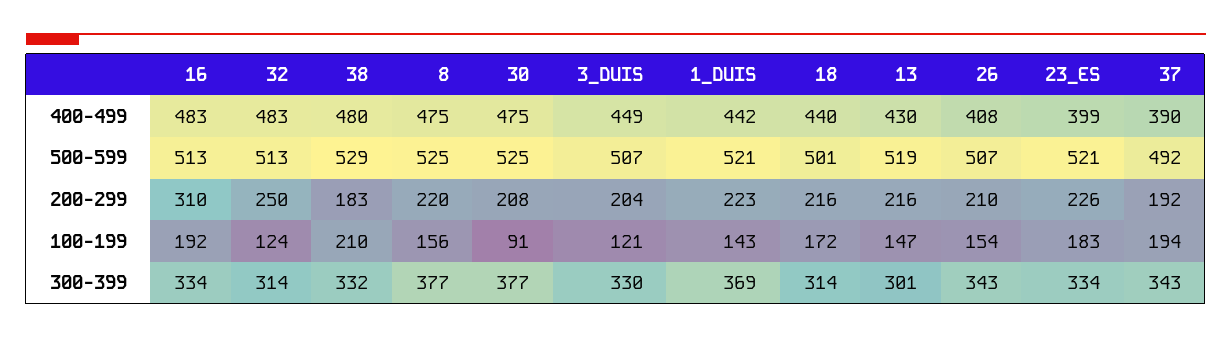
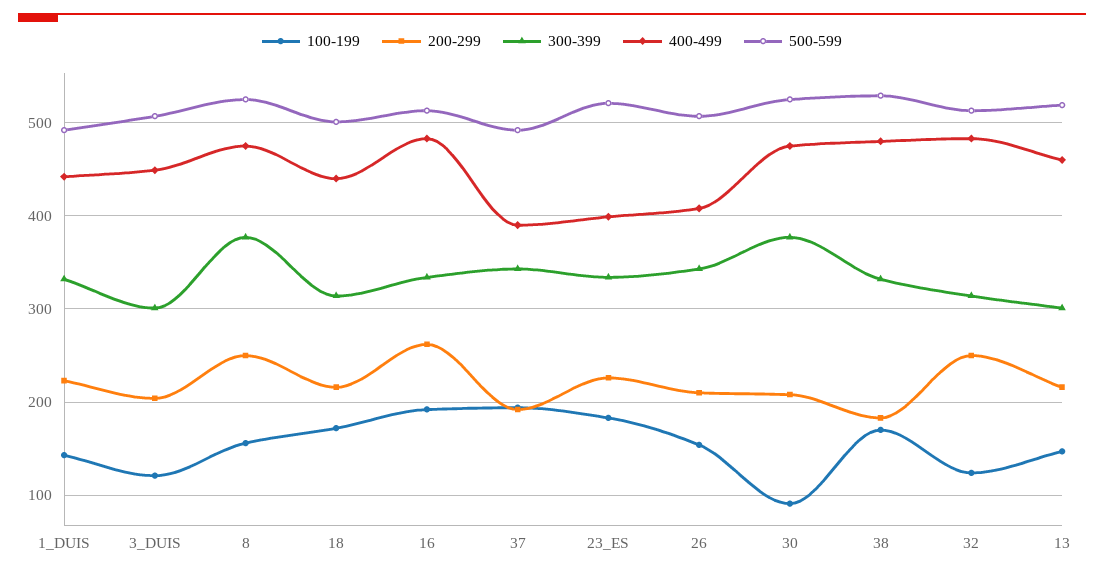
400-499, 13: 430 -> 460
500-599, 1_DUIS: 521 -> 490
200-299, 16: 310 -> 260
200-299, 8: 220 -> 250
100-199, 38: 210 -> 170
300-399, 3_DUIS: 330 -> 300
300-399, 1_DUIS: 369 -> 330

